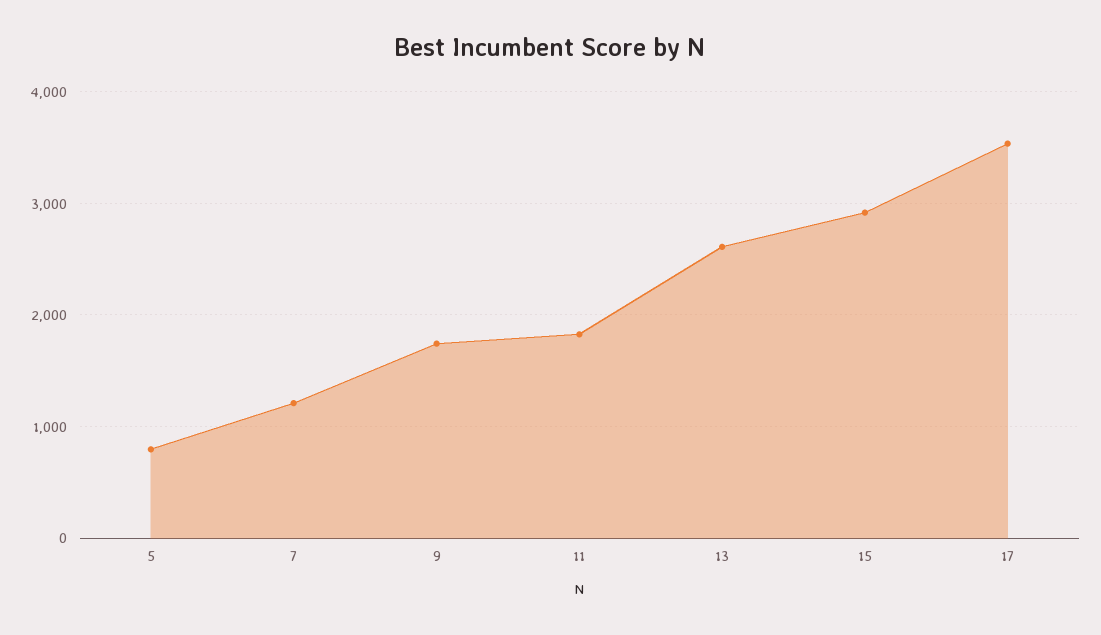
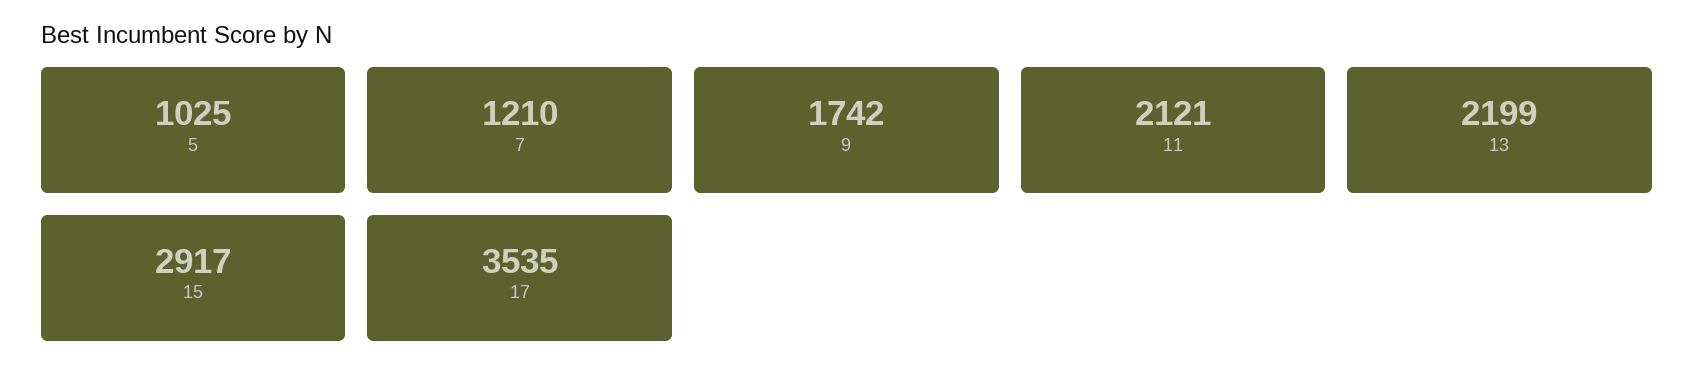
5: 800 -> 1025
11: 1800 -> 2121
13: 2600 -> 2199

